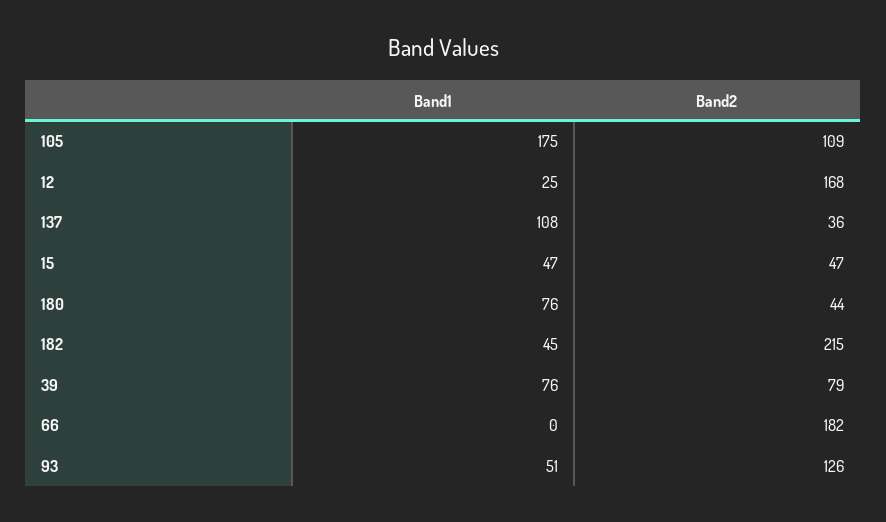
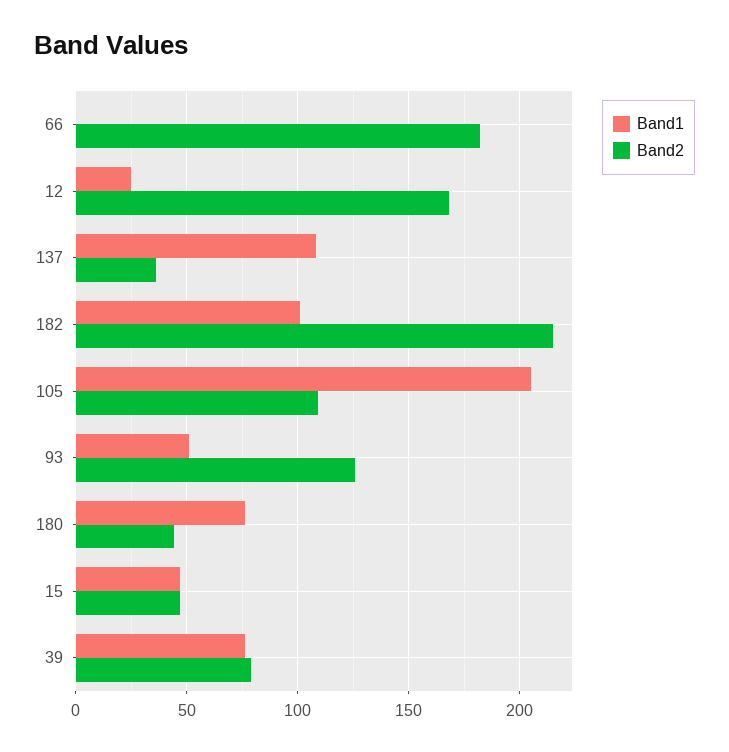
Band1, 105: 175 -> 205
Band1, 182: 45 -> 100

